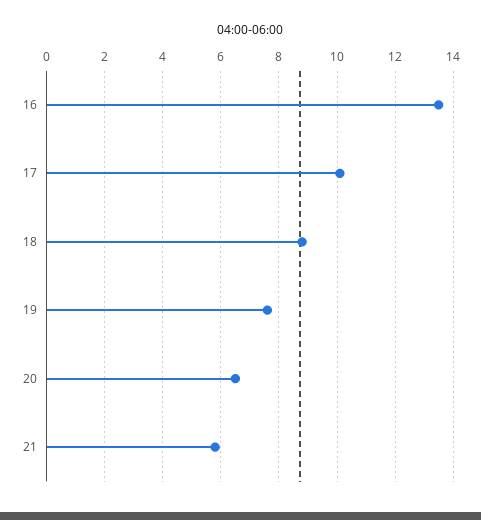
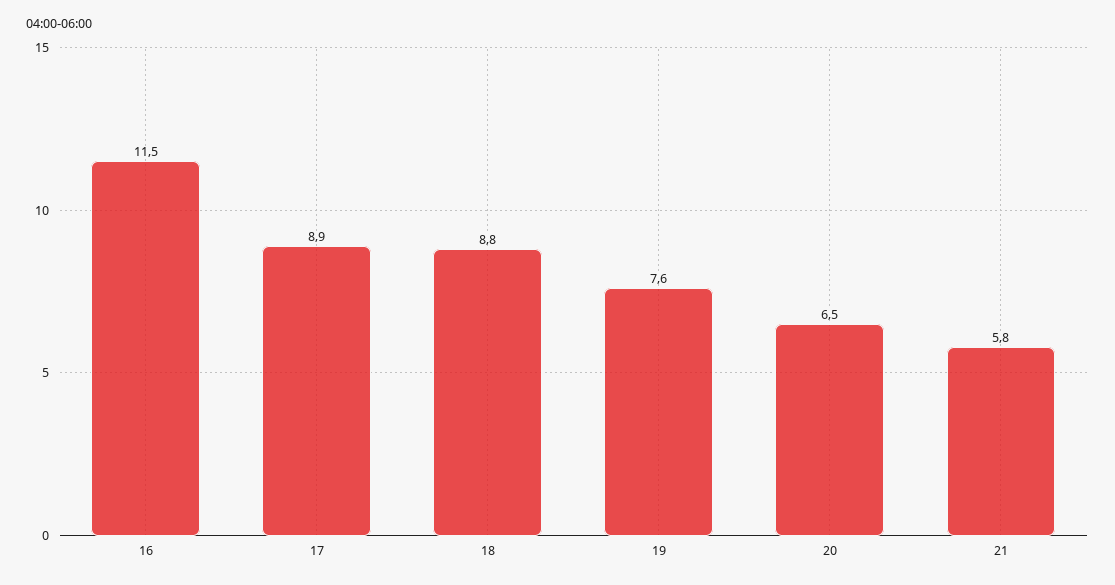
16: 13.5 -> 11.5
17: 10 -> 8.9

